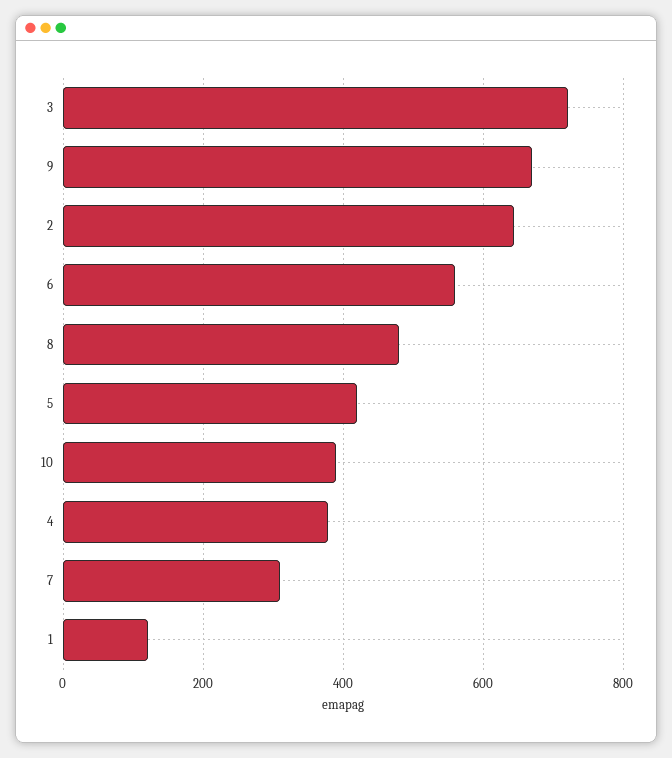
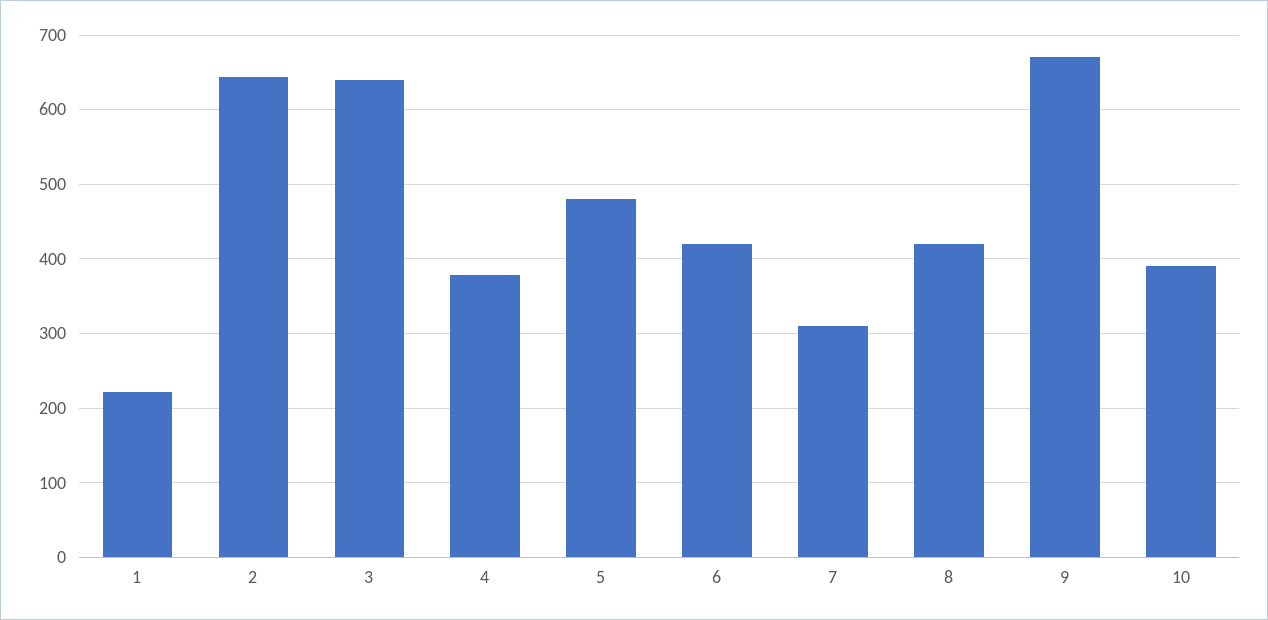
3: 720 -> 640
6: 560 -> 420
8: 480 -> 420
5: 420 -> 480
1: 120 -> 220

